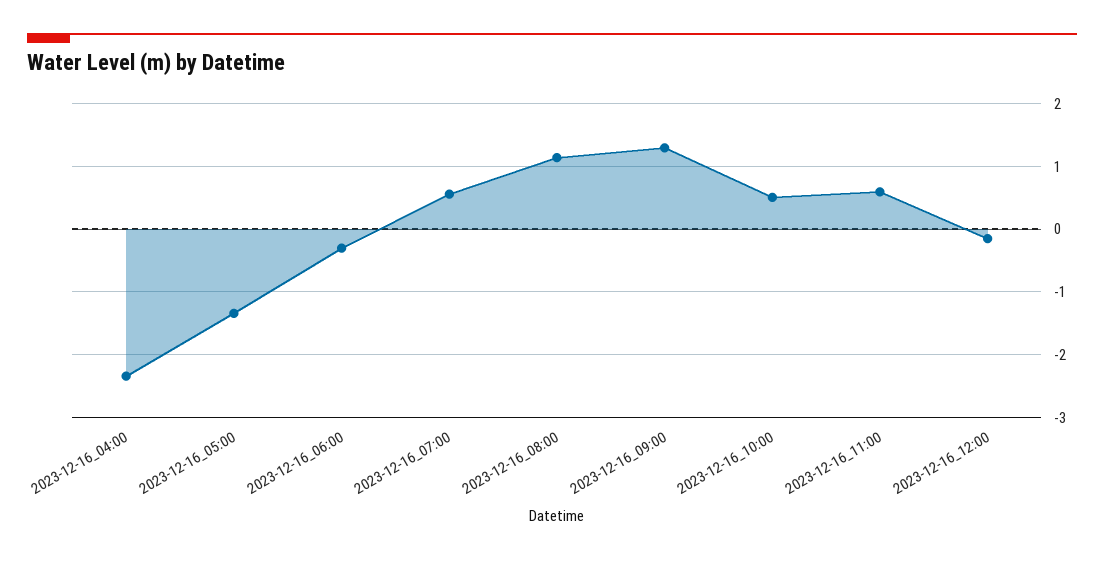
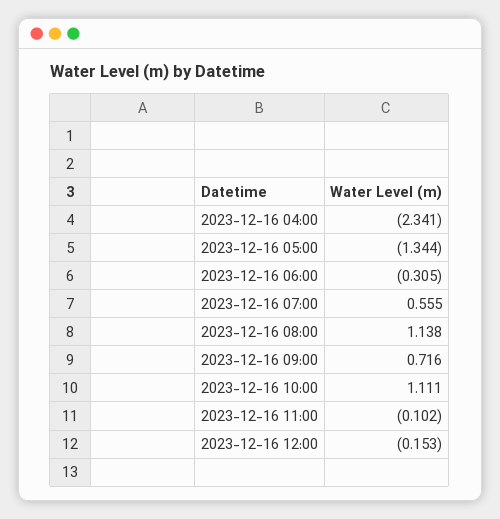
2023-12-16_09:00: 1.3 -> 0.716
2023-12-16_10:00: 0.5 -> 1.111
2023-12-16_11:00: 0.6 -> -0.102

